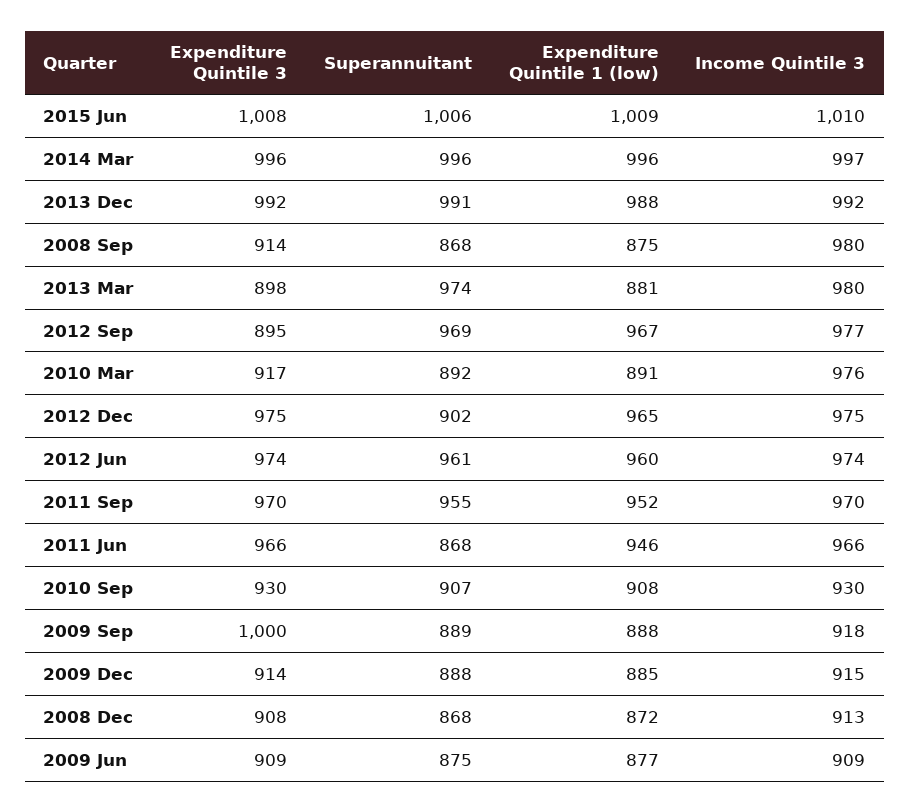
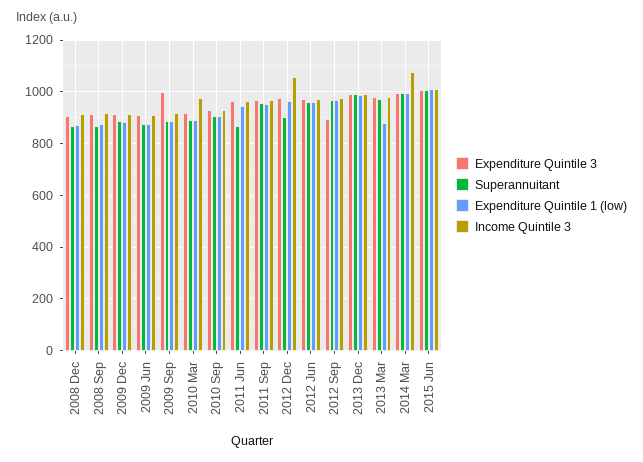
Income Quintile 3, 2014 Mar: 997 -> 1075
Income Quintile 3, 2008 Sep: 980 -> 925
Expenditure Quintile 3, 2013 Mar: 898 -> 975
Income Quintile 3, 2012 Dec: 975 -> 1050

